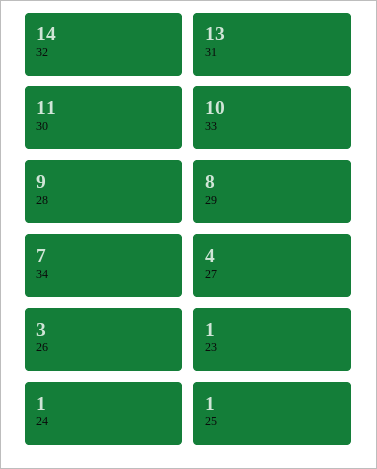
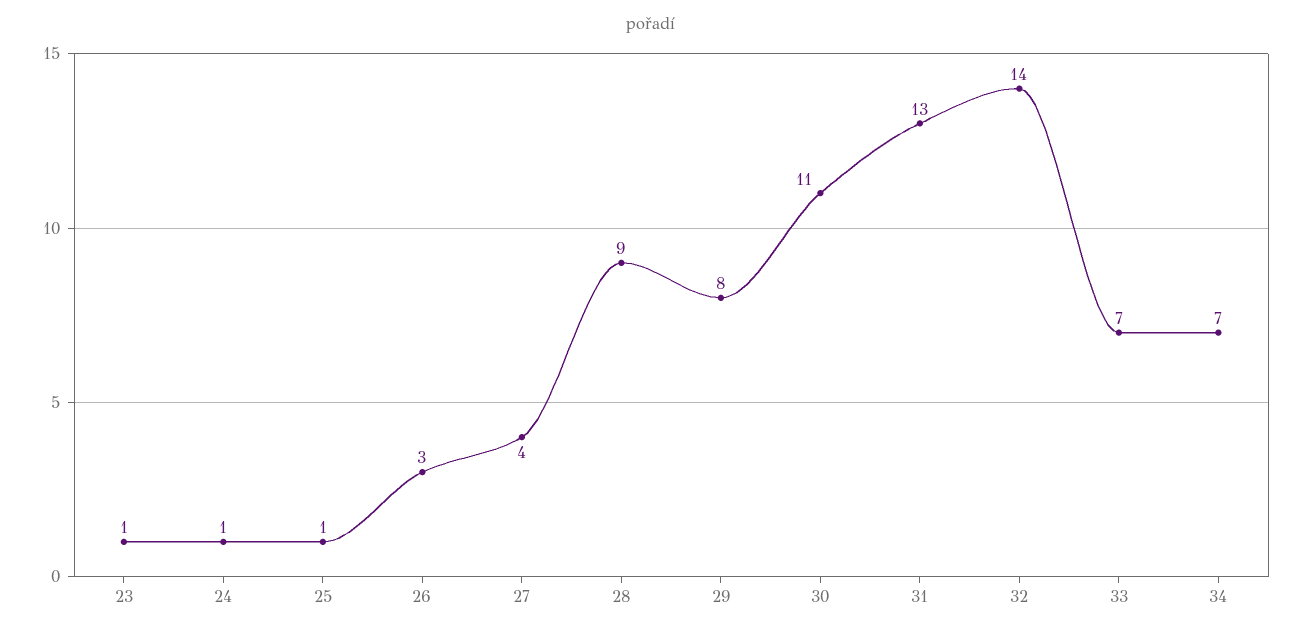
33: 10 -> 7

